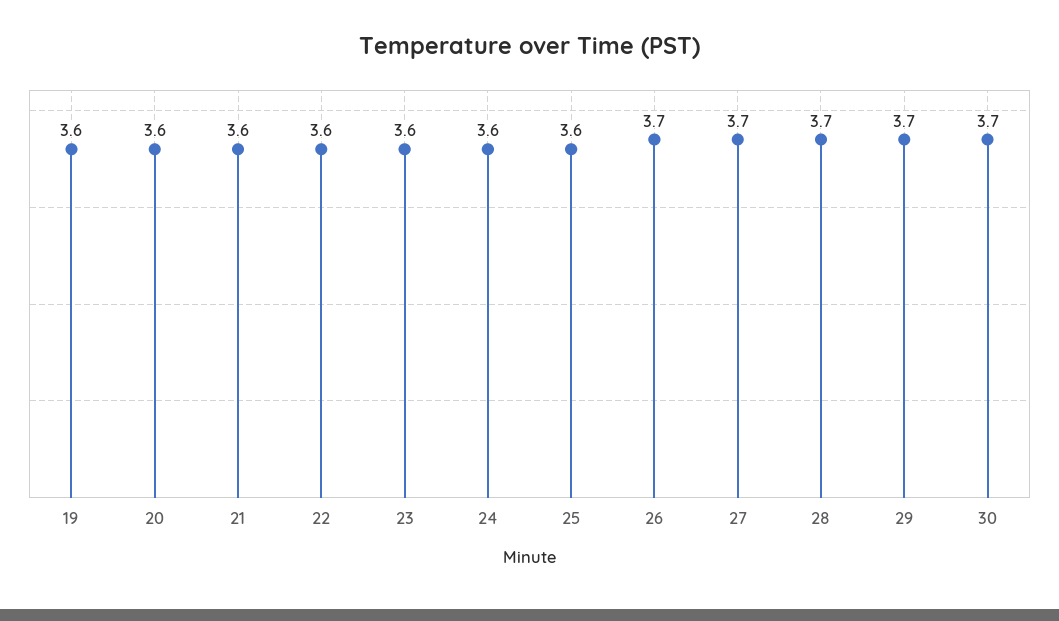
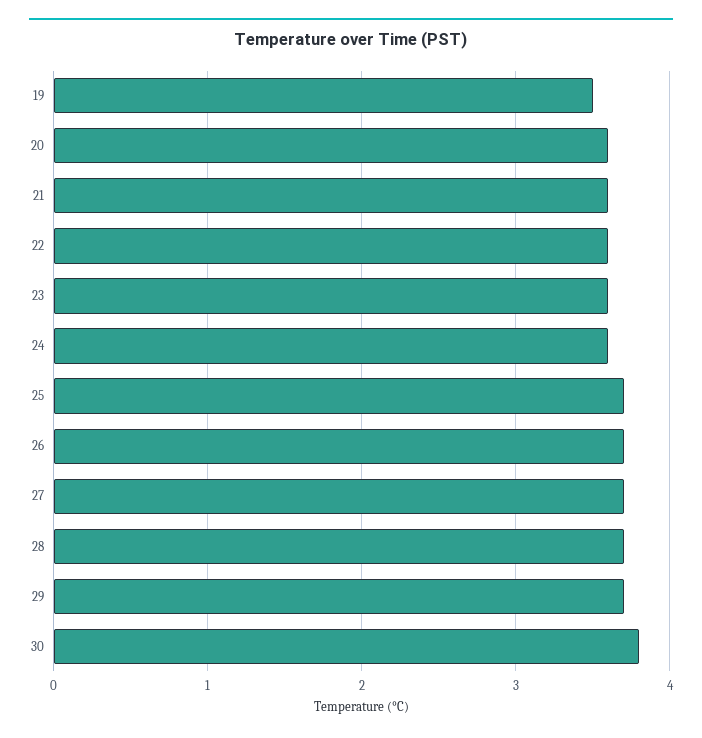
19: 3.6 -> 3.5
25: 3.6 -> 3.7
30: 3.7 -> 3.8

